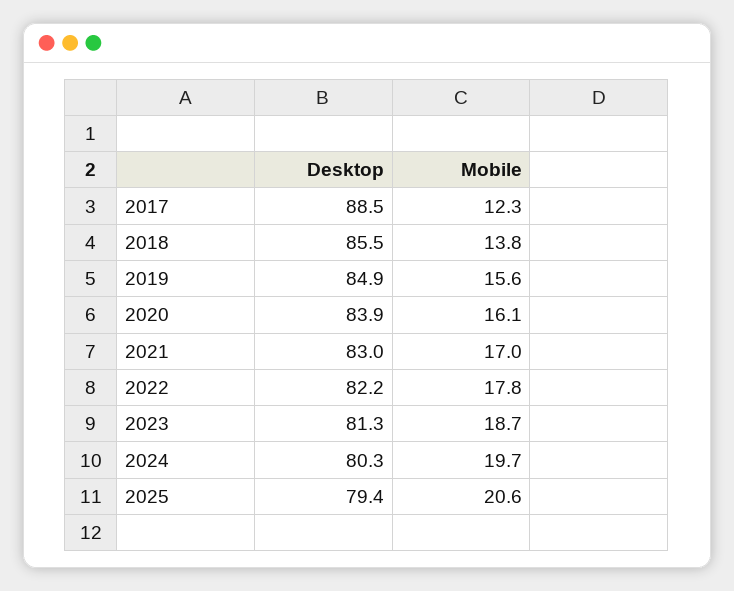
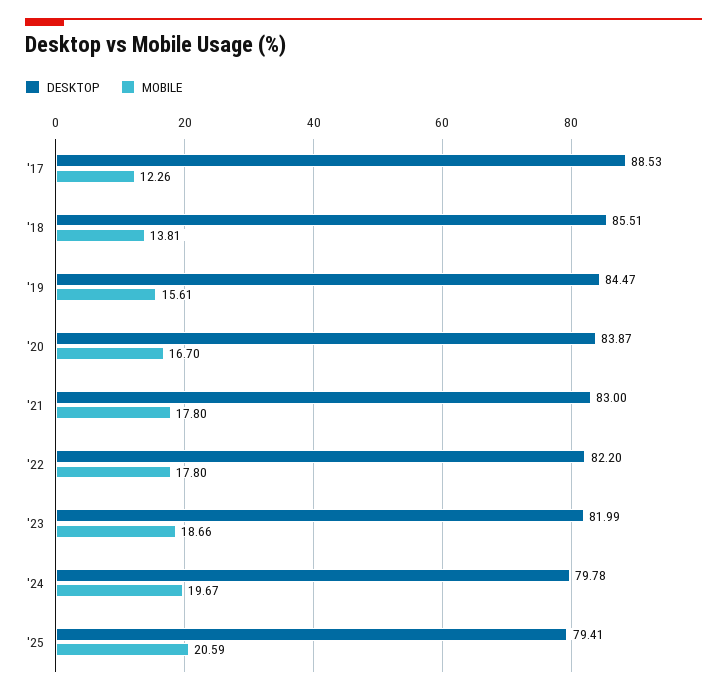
Desktop, 2019: 84.9 -> 84.47
Mobile, 2020: 16.1 -> 16.7
Mobile, 2021: 17 -> 17.8
Desktop, 2023: 81.3 -> 81.99
Desktop, 2024: 80.3 -> 79.78

